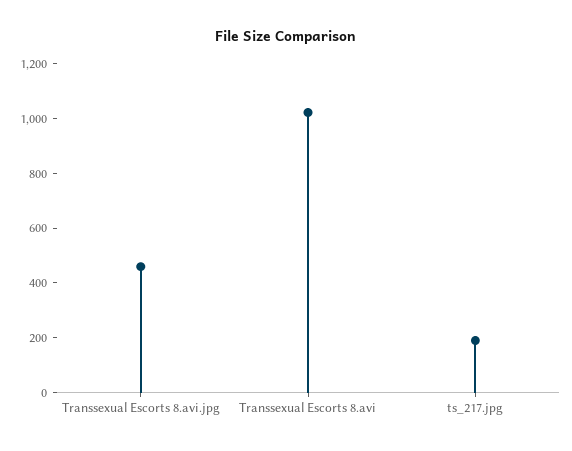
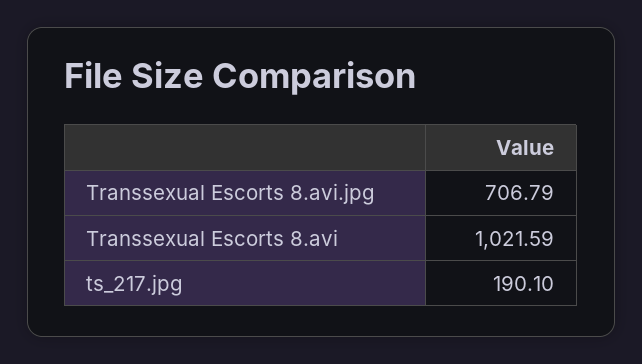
Transsexual Escorts 8.avi.jpg: 450 -> 706.79

